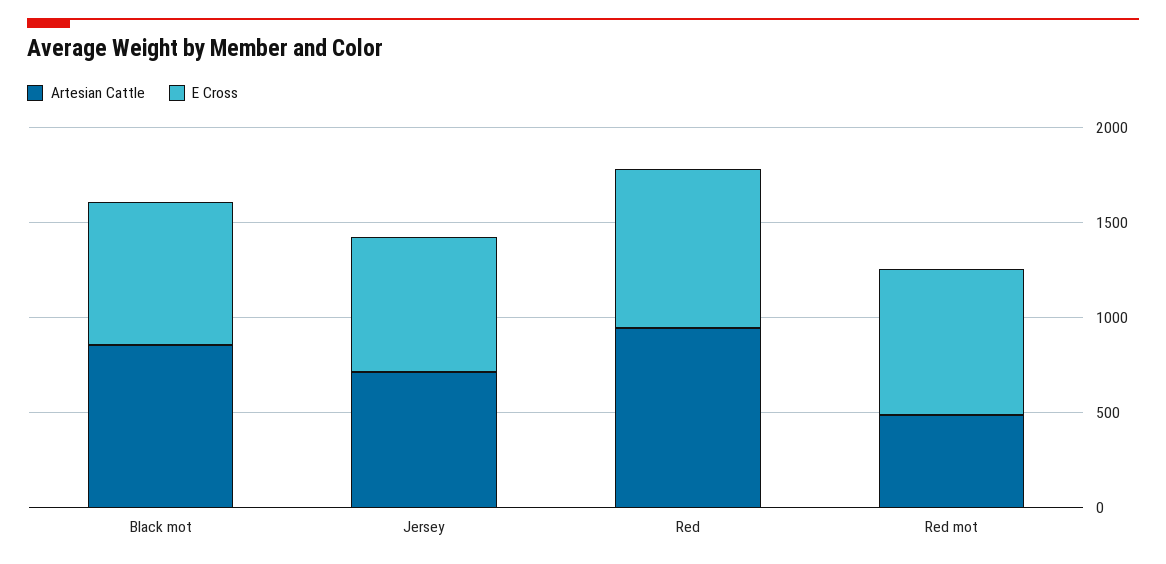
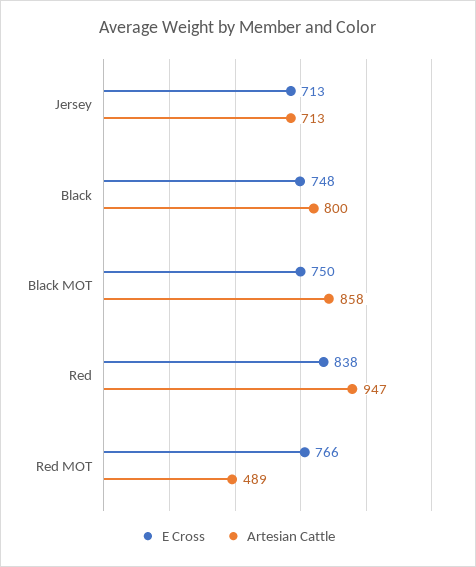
E Cross, Black: none -> 748
Artesian Cattle, Black: none -> 800

